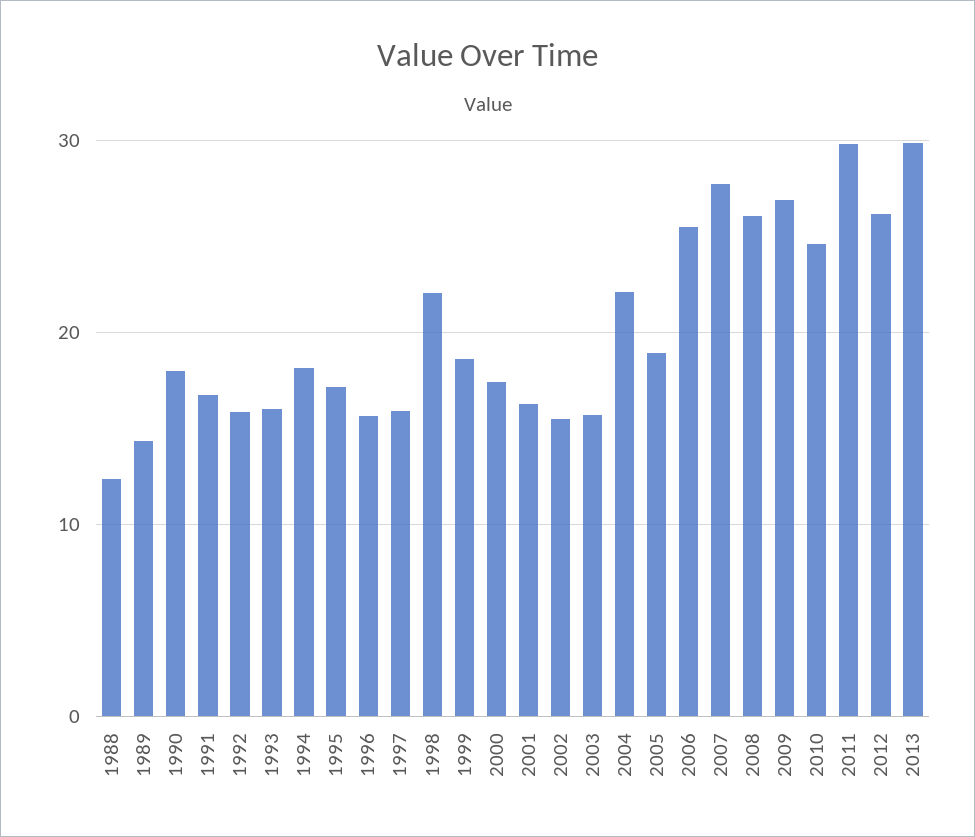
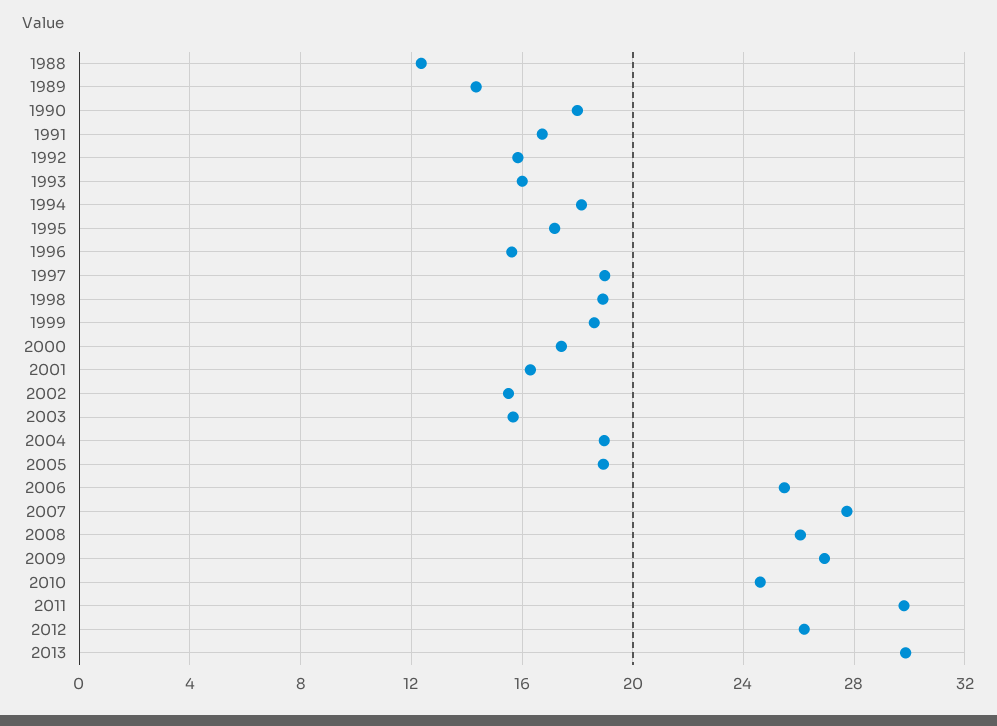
1997: 16 -> 19
1998: 22 -> 19
2004: 22 -> 19

